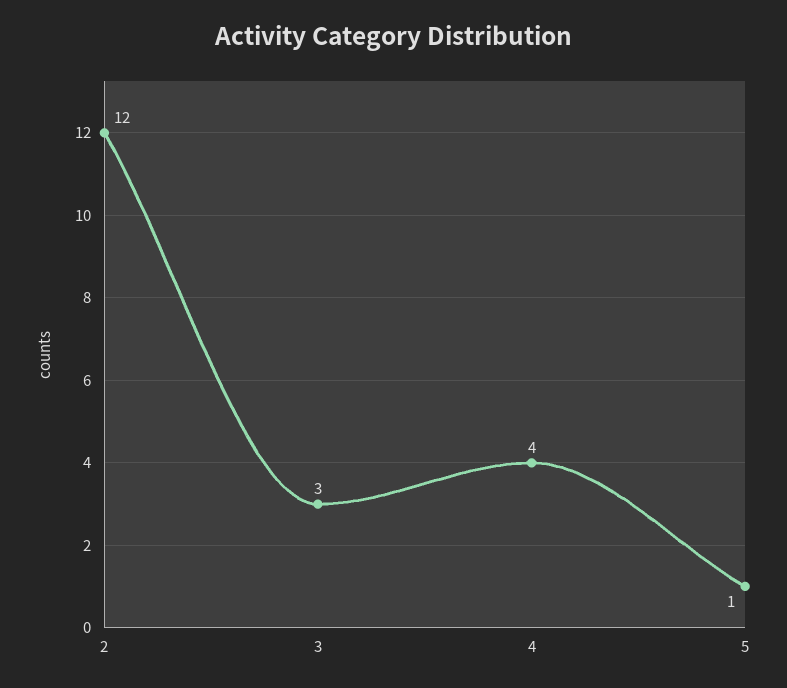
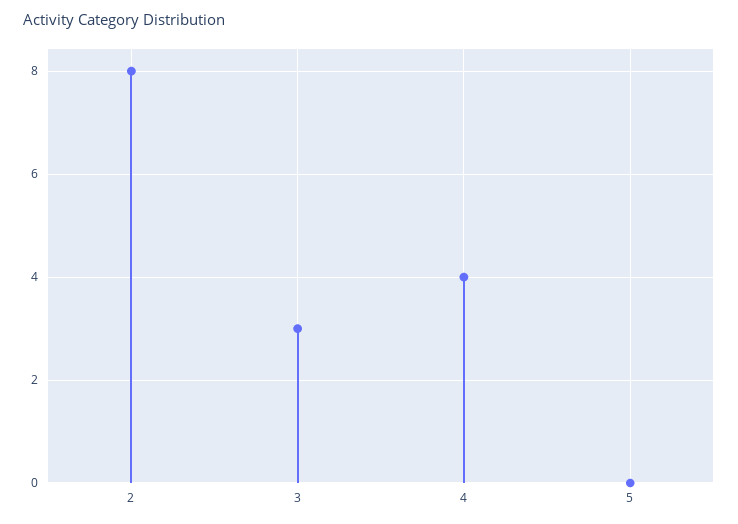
2: 12 -> 8
5: 1 -> 0

